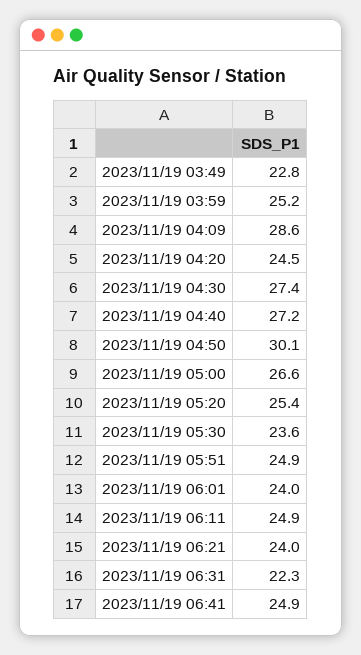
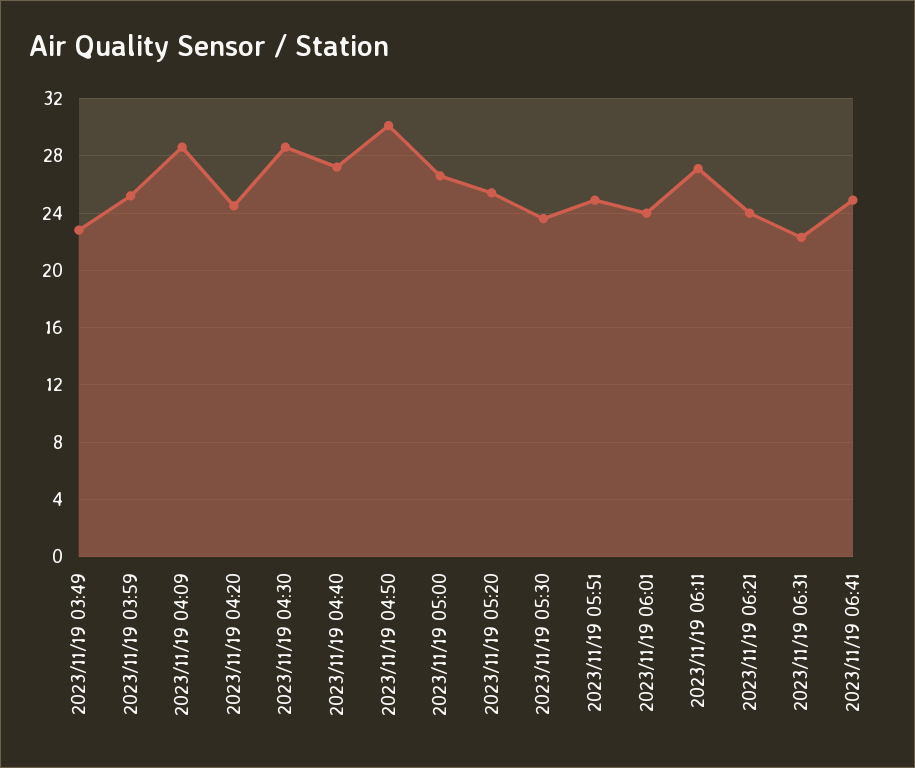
2023/11/19 04:30: 27.4 -> 28.5
2023/11/19 06:11: 24.9 -> 27

